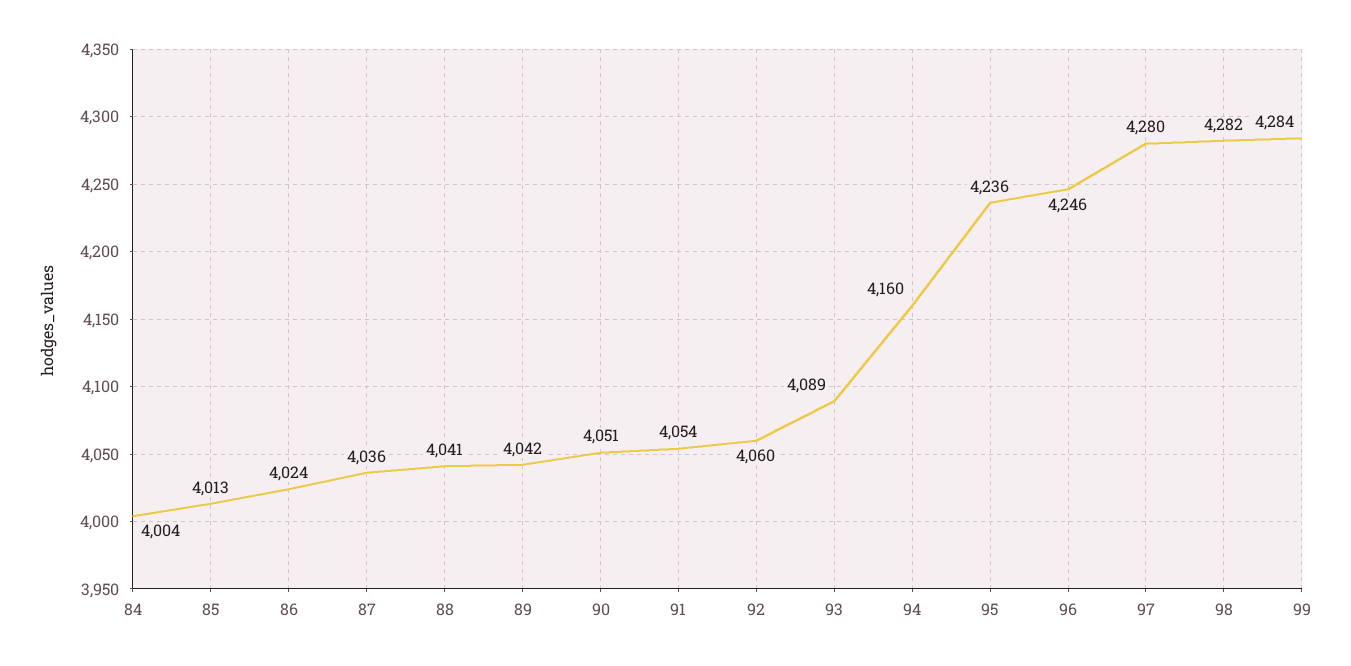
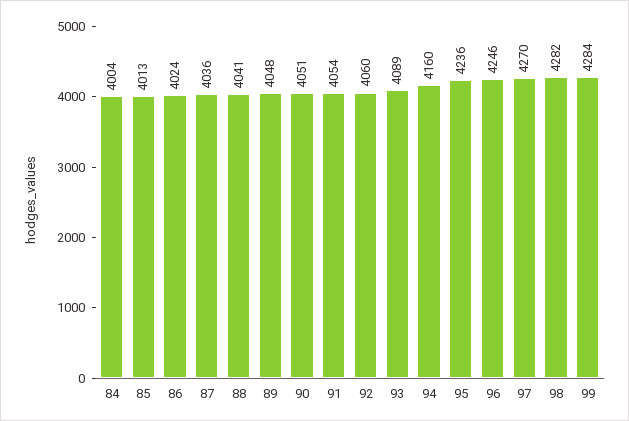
89: 4042 -> 4048
97: 4280 -> 4270

